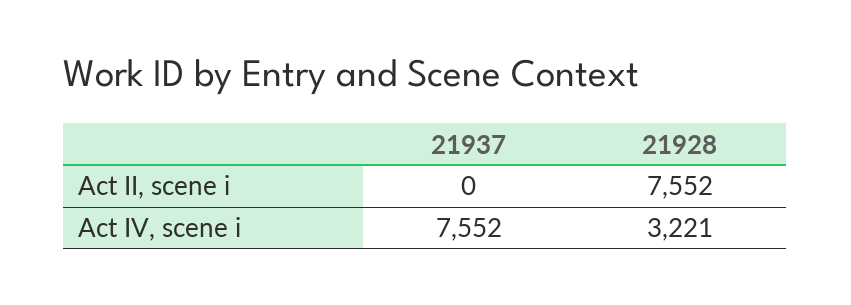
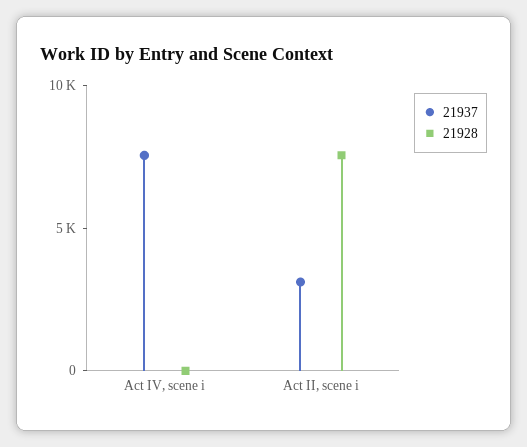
21937, Act II, scene i: 0 -> 3000
21928, Act IV, scene i: 3221 -> 0

